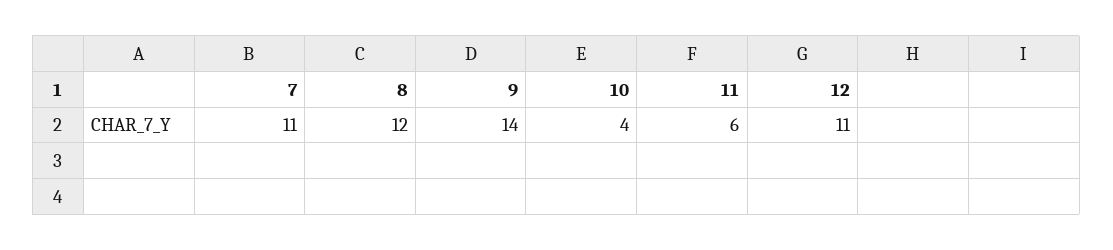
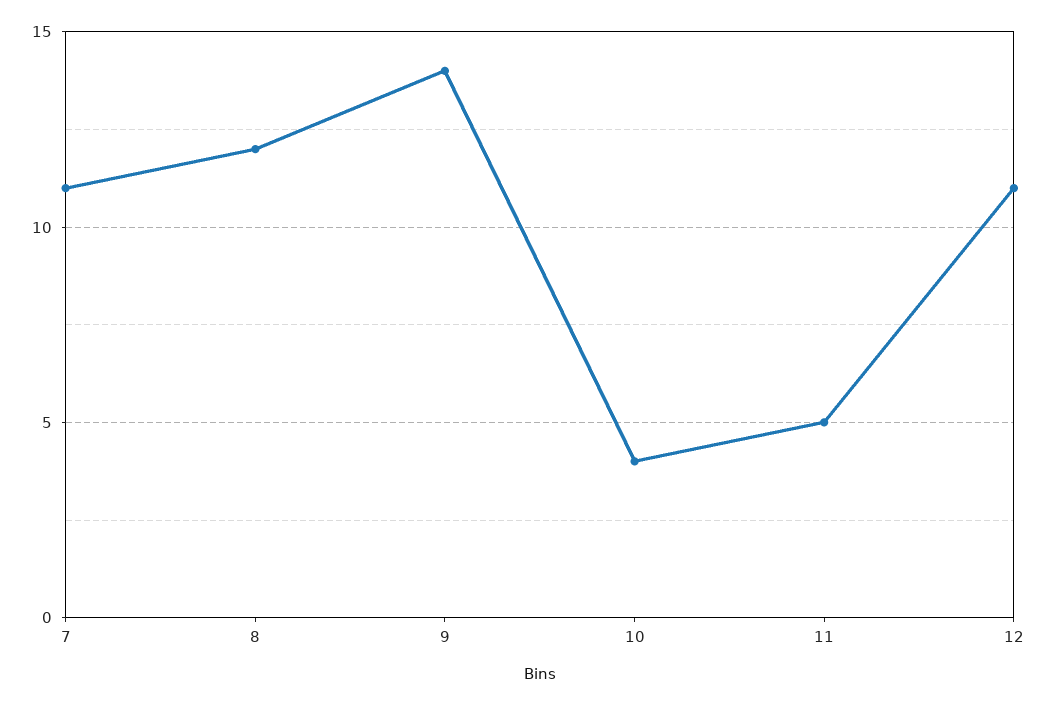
11: 6 -> 5

